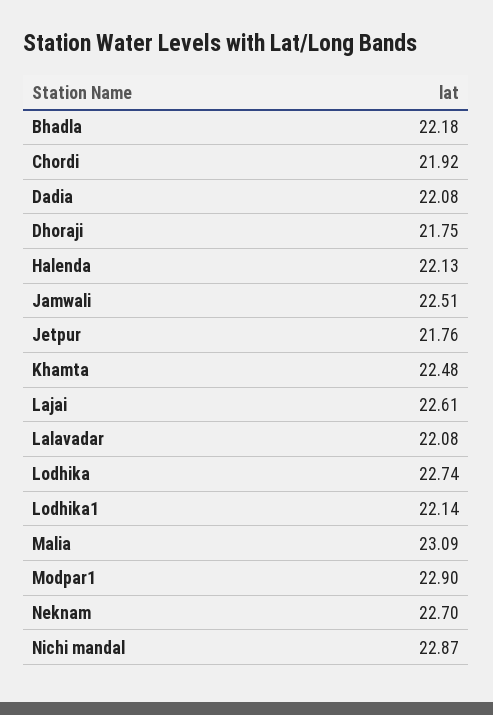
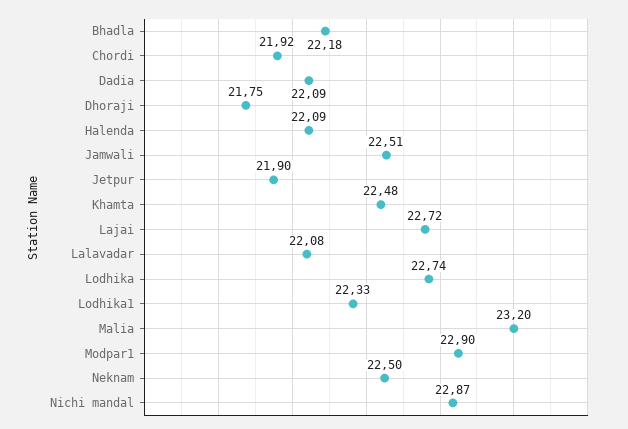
Dadia: 22.08 -> 22.09
Halenda: 22.13 -> 22.09
Jetpur: 21.76 -> 21.9
Lajai: 22.61 -> 22.72
Lodhika1: 22.14 -> 22.33
Malia: 23.09 -> 23.2
Neknam: 22.7 -> 22.5

